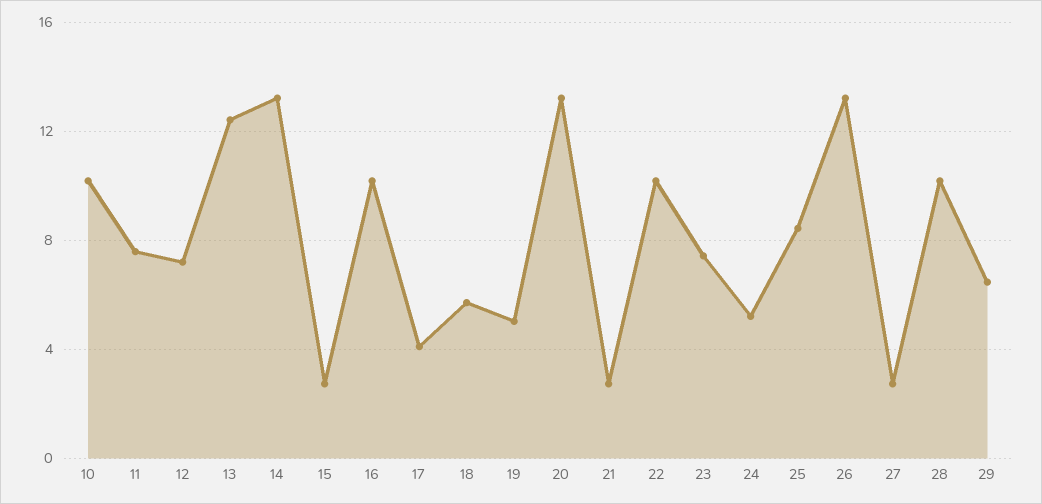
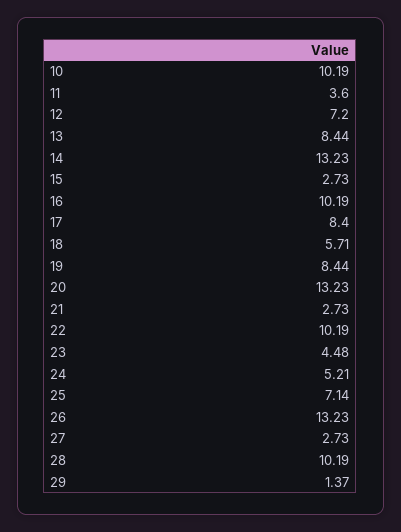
11: 7.5 -> 3.6
13: 12.5 -> 8.44
17: 4 -> 8.4
19: 5 -> 8.44
23: 7.5 -> 4.48
25: 8.5 -> 7.14
29: 6.5 -> 1.37

